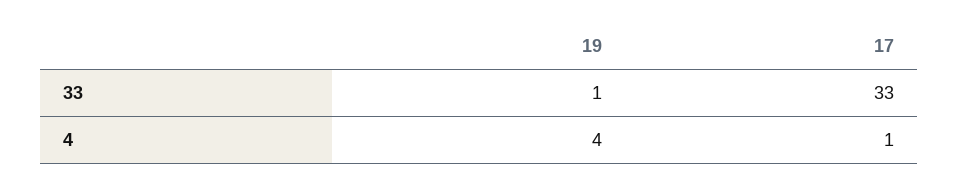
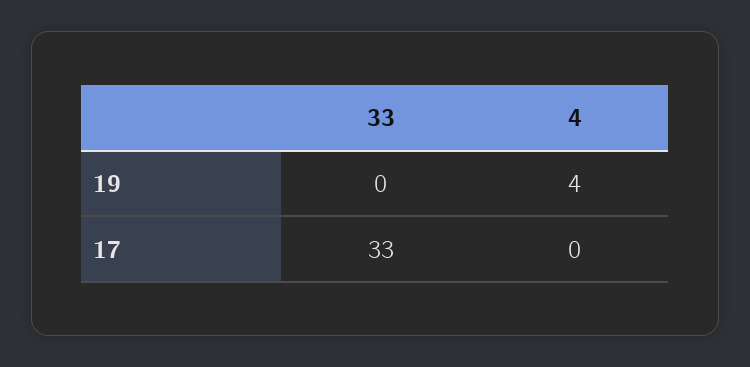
19, 33: 1 -> 0
17, 4: 1 -> 0

